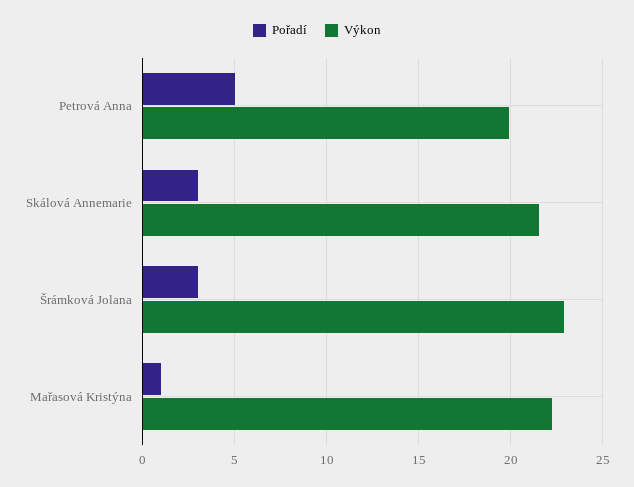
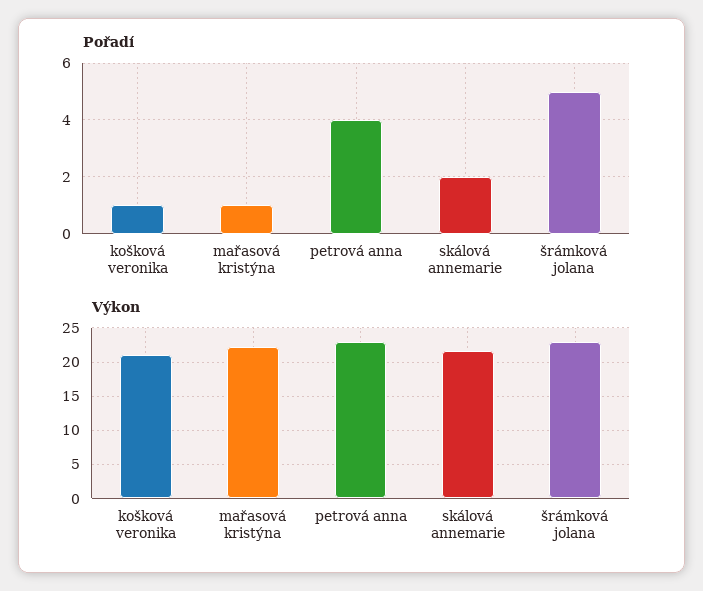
Pořadí, Petrová Anna: 5 -> 4
Výkon, Petrová Anna: 20 -> 23
Pořadí, Skálová Annemarie: 3 -> 2
Pořadí, Šrámková Jolana: 3 -> 5
Pořadí, košková veronika: none -> 1
Výkon, košková veronika: none -> 21

